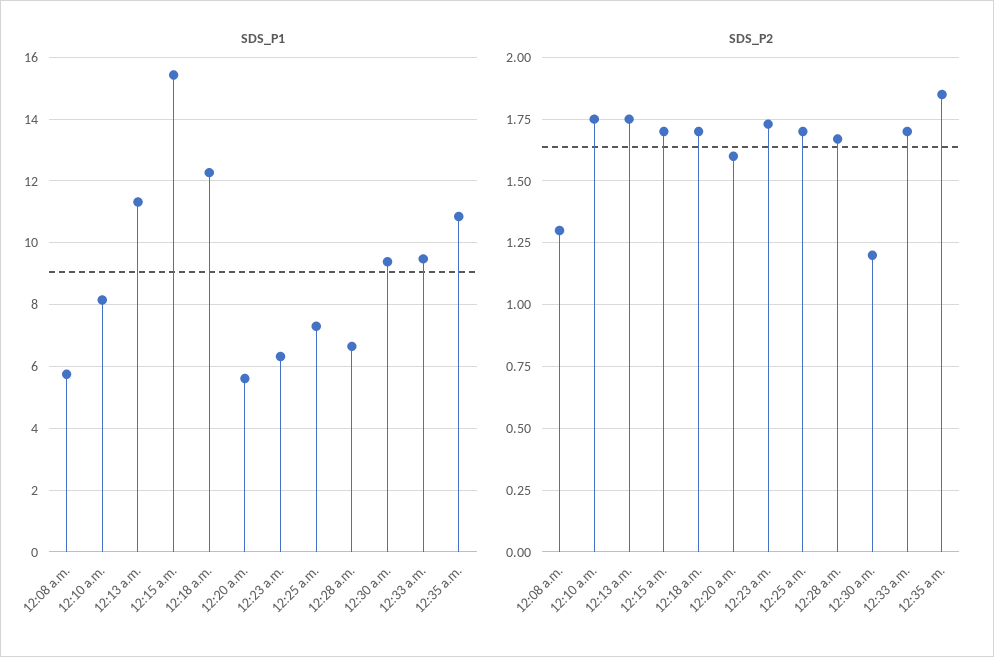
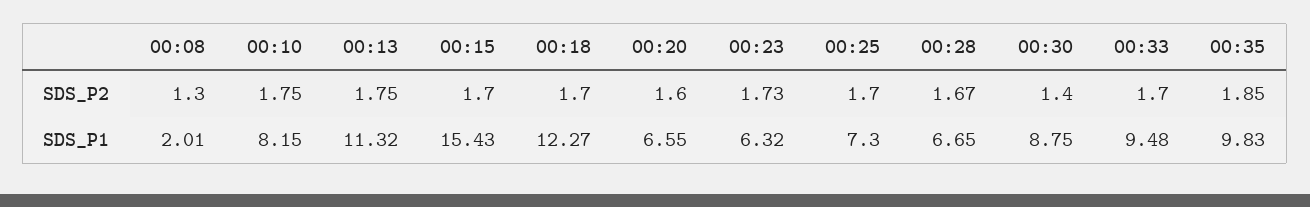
SDS_P1, 12:08 a.m.: 5.8 -> 2.01
SDS_P1, 12:20 a.m.: 5.6 -> 6.55
SDS_P1, 12:30 a.m.: 9.4 -> 8.75
SDS_P1, 12:35 a.m.: 10.8 -> 9.83
SDS_P2, 12:30 a.m.: 1.2 -> 1.4

